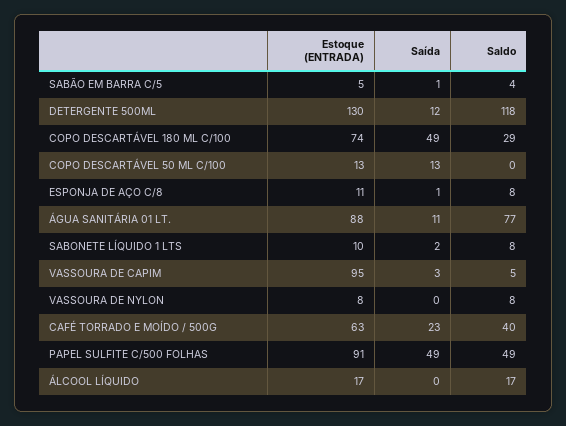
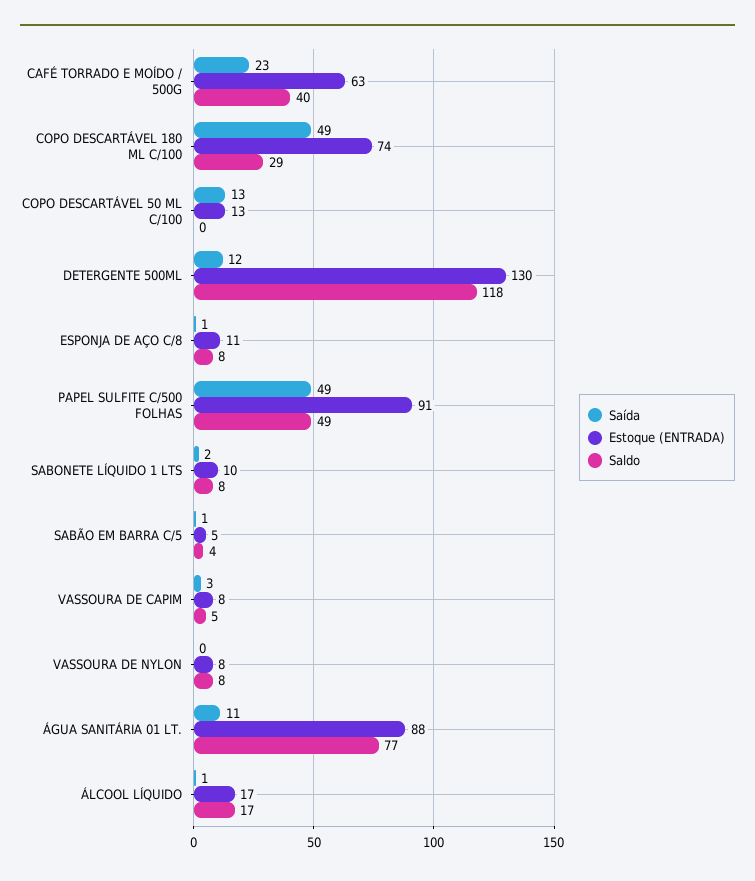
Estoque (ENTRADA), VASSOURA DE CAPIM: 95 -> 8
Saída, ÁLCOOL LÍQUIDO: 0 -> 1

